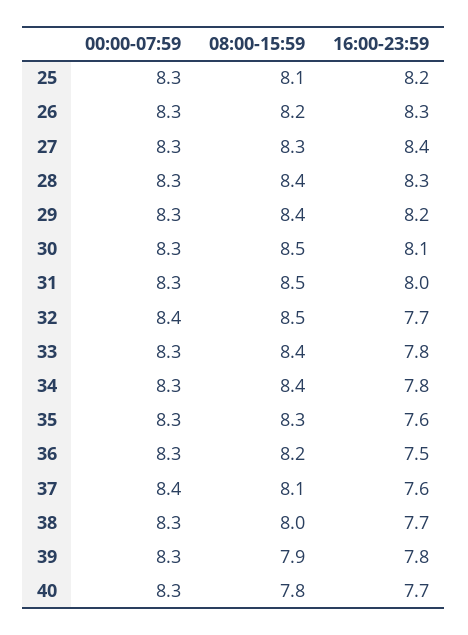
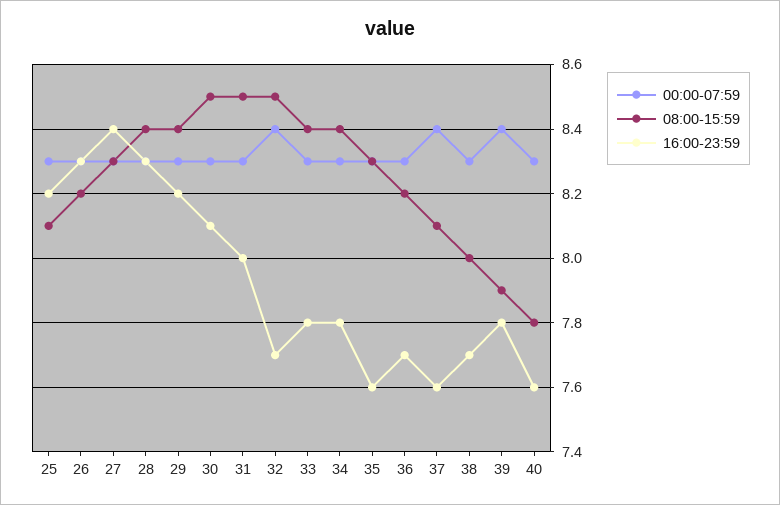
16:00-23:59, 36: 7.5 -> 7.7
00:00-07:59, 39: 8.3 -> 8.4
16:00-23:59, 40: 7.7 -> 7.6

